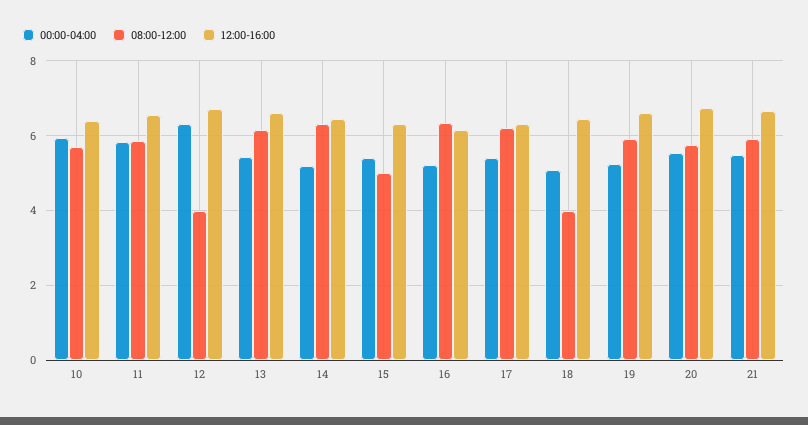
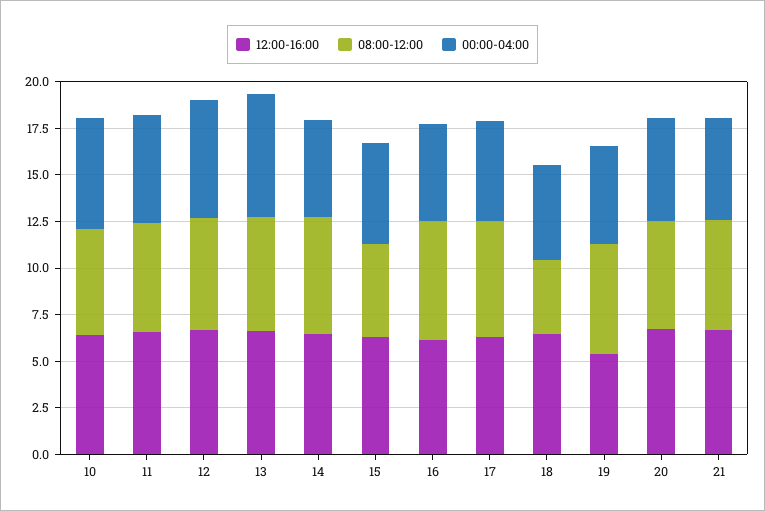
08:00-12:00, 12: 4 -> 6
00:00-04:00, 13: 5.4 -> 6.5
12:00-16:00, 19: 6.6 -> 5.5

